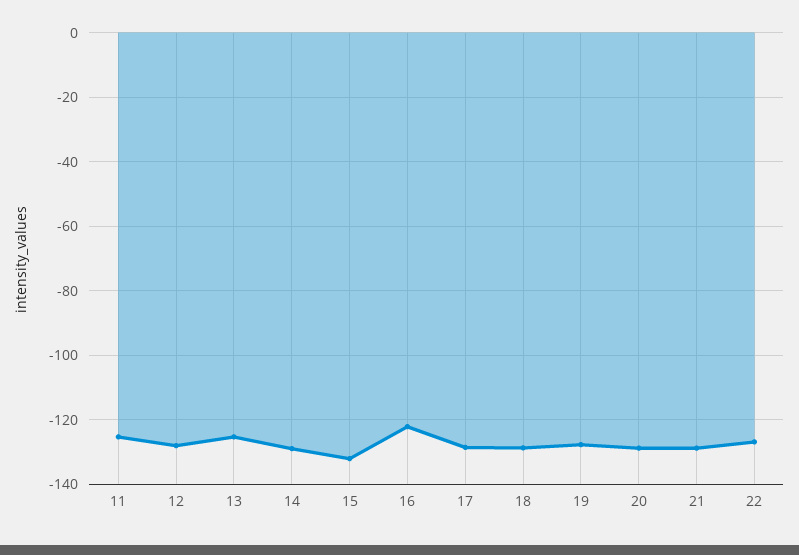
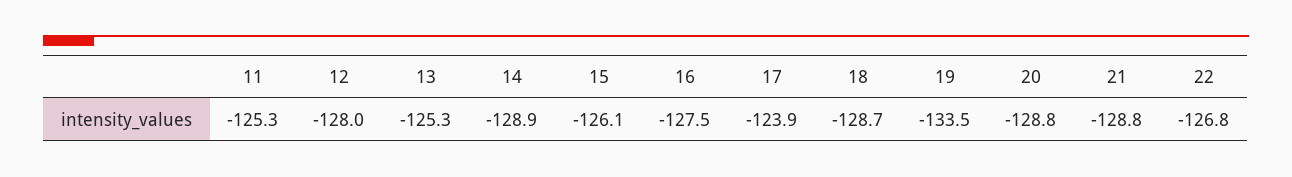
15: -132 -> -126.1
16: -122 -> -127.5
17: -128 -> -123.9
19: -128 -> -133.5

